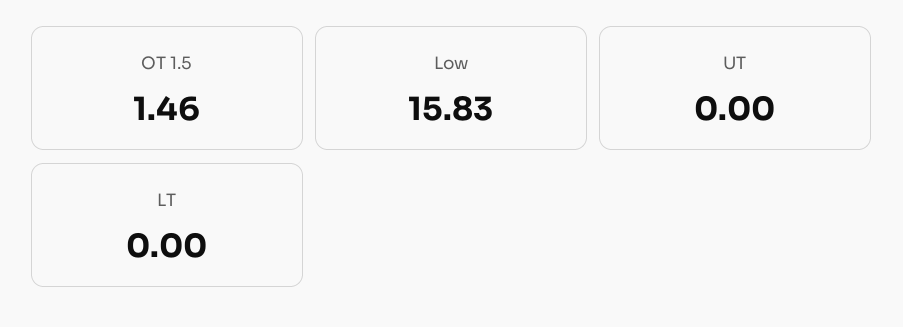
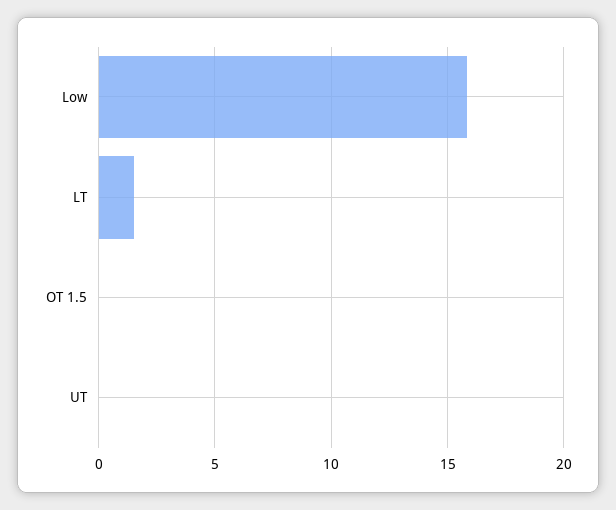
OT 1.5: 1.46 -> 0
LT: 0 -> 1.5

